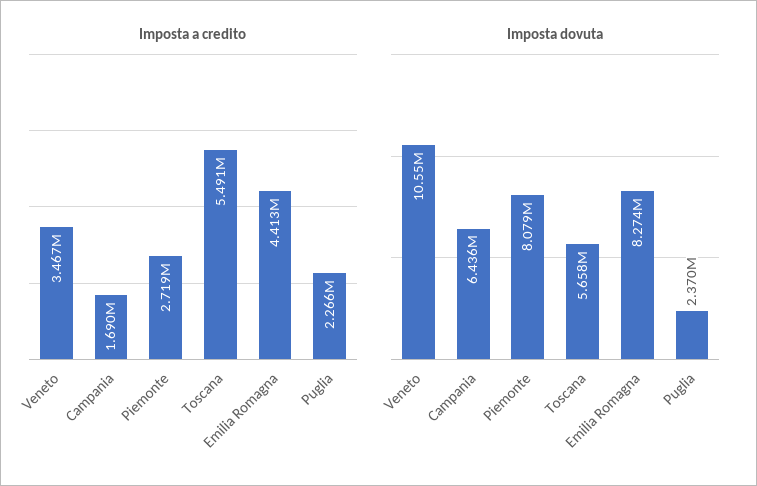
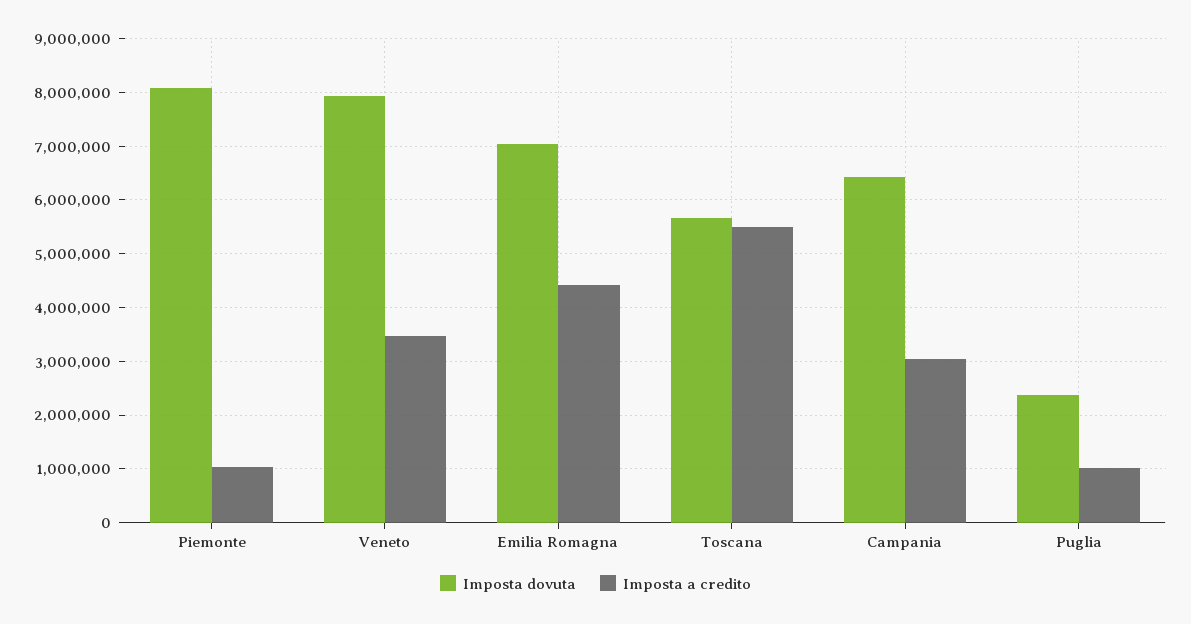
Imposta a credito, Campania: 1690000 -> 3000000
Imposta a credito, Piemonte: 2719000 -> 1000000
Imposta a credito, Puglia: 2266000 -> 1000000
Imposta dovuta, Veneto: 10550000 -> 8000000
Imposta dovuta, Emilia Romagna: 8274000 -> 7000000

